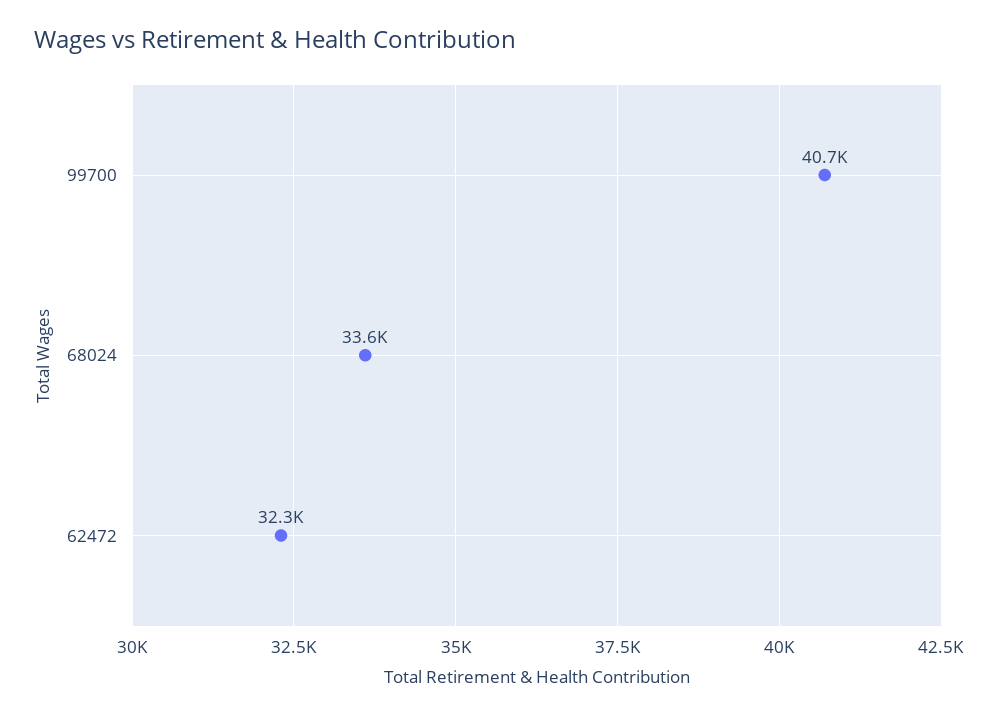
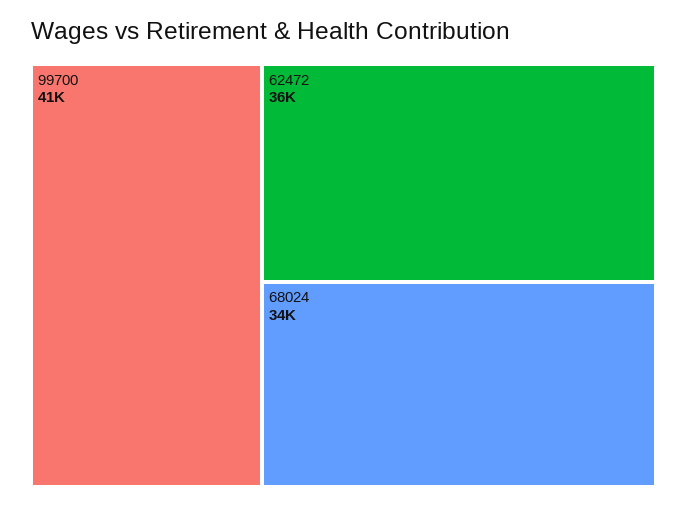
62472: 32300 -> 36000

